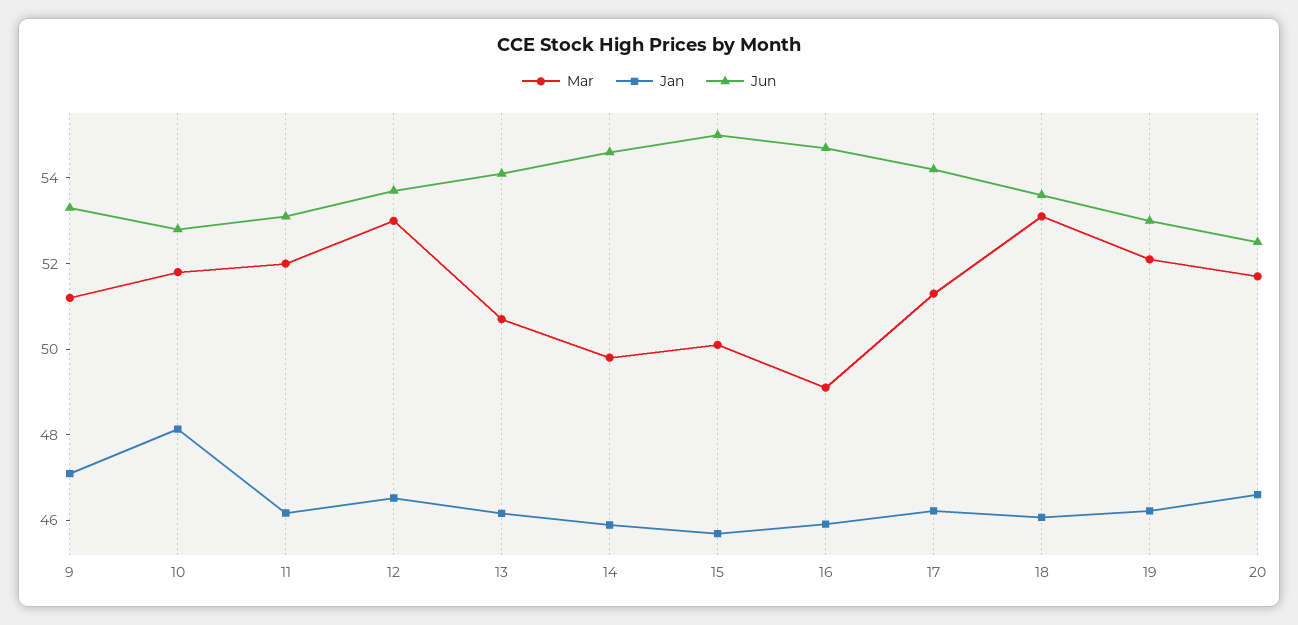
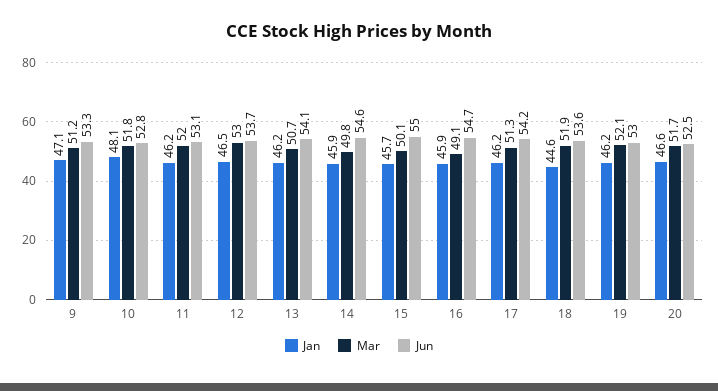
Mar, 18: 53 -> 51.9
Jan, 18: 46 -> 44.6

